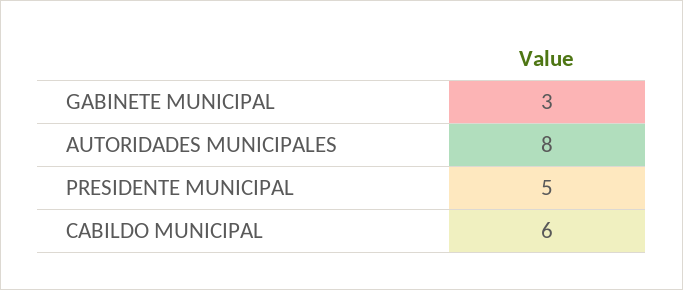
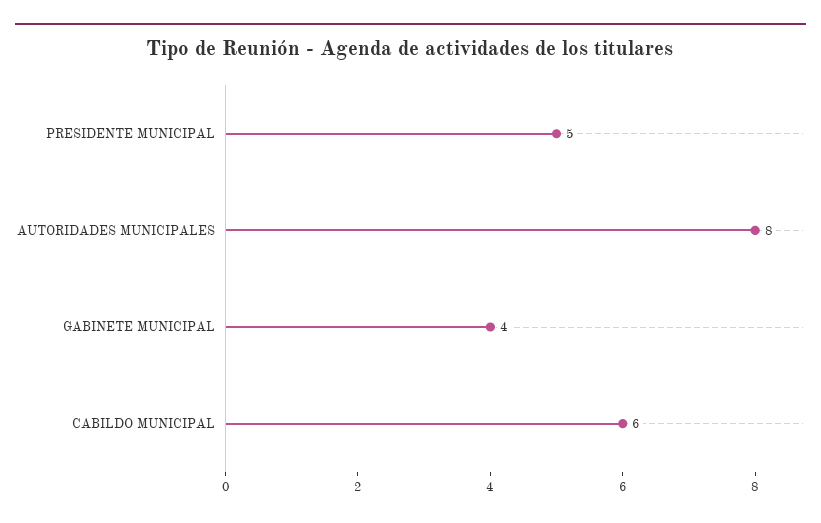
GABINETE MUNICIPAL: 3 -> 4

